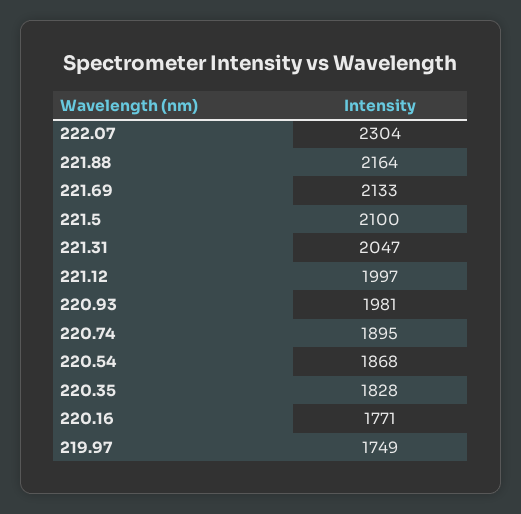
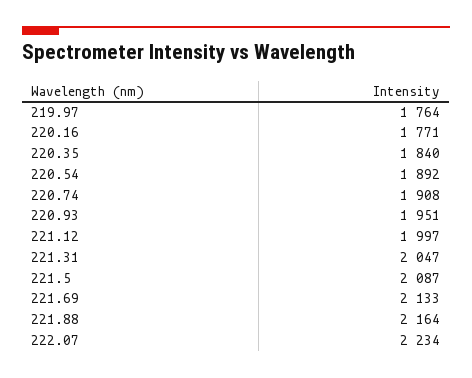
222.07: 2304 -> 2234
221.5: 2100 -> 2087
220.93: 1981 -> 1951
220.74: 1895 -> 1908
220.54: 1868 -> 1892
220.35: 1828 -> 1840
219.97: 1749 -> 1764

